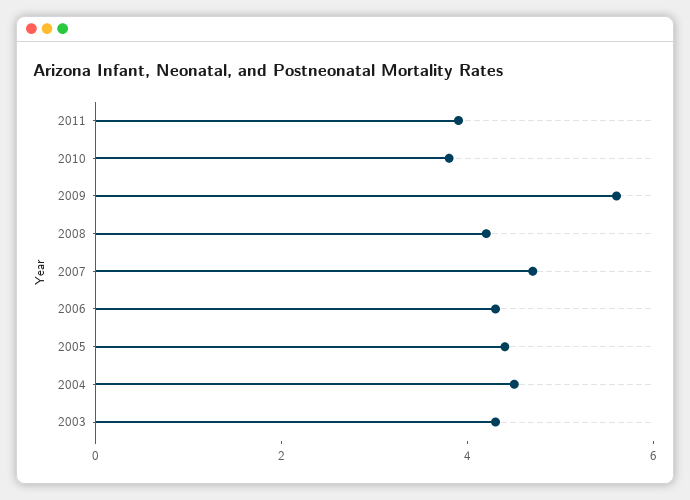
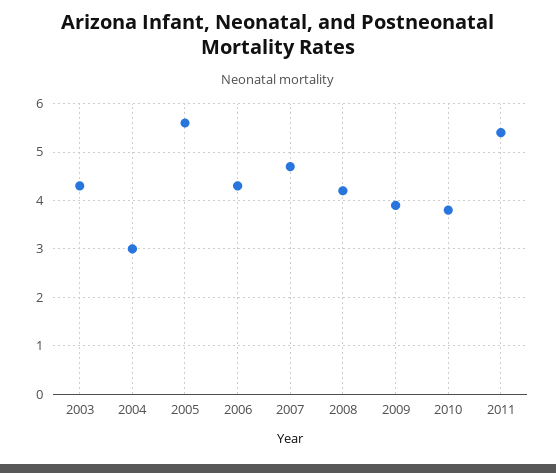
2011: 4 -> 5.5
2009: 5.5 -> 4
2005: 4.5 -> 5.5
2004: 4.5 -> 3

